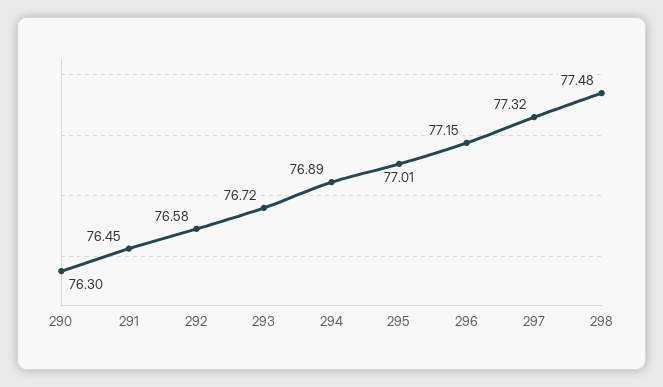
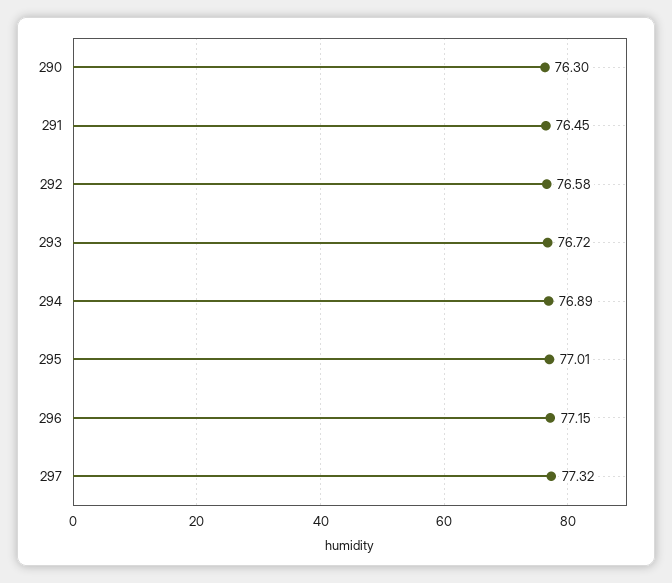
298: 77.48 -> none

